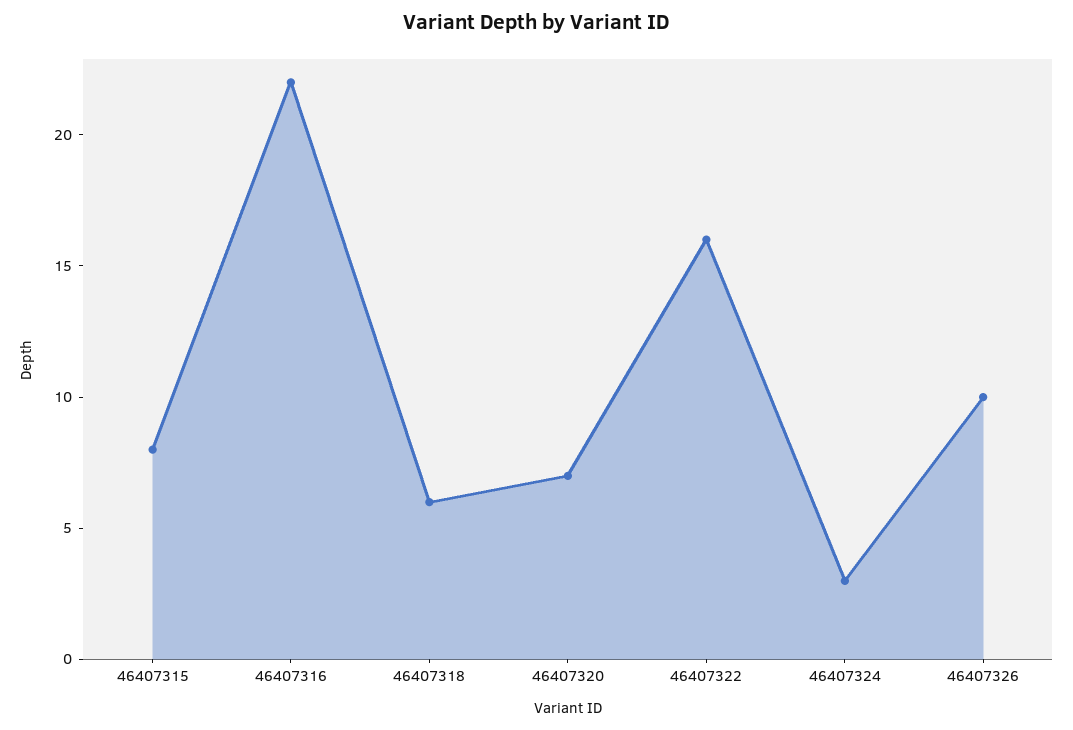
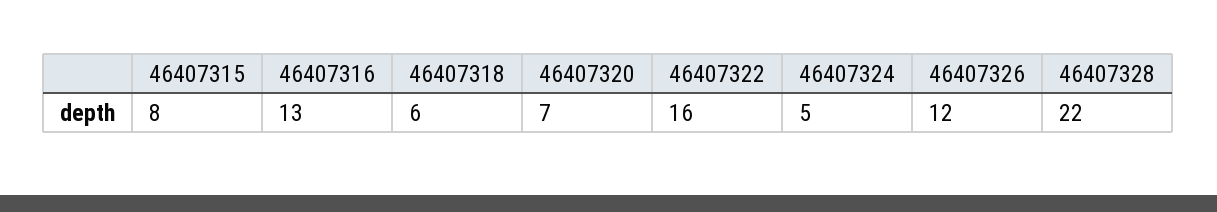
46407316: 22 -> 13
46407324: 3 -> 5
46407326: 10 -> 12
46407328: none -> 22

